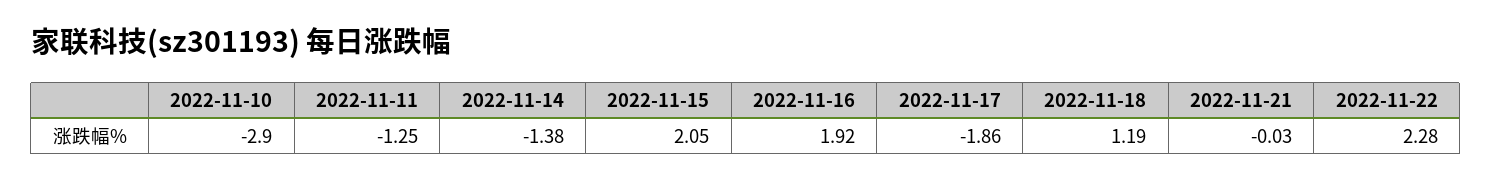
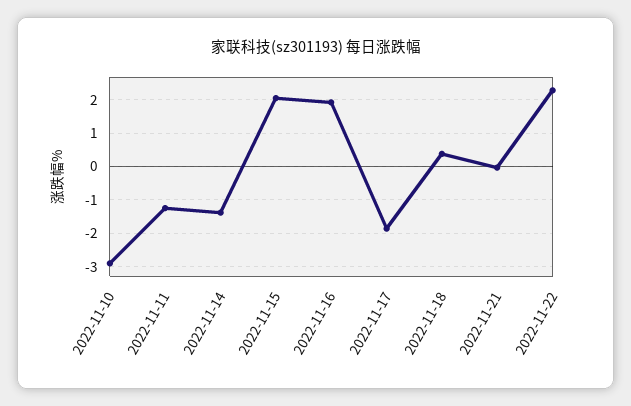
2022-11-18: 1.19 -> 0.4

